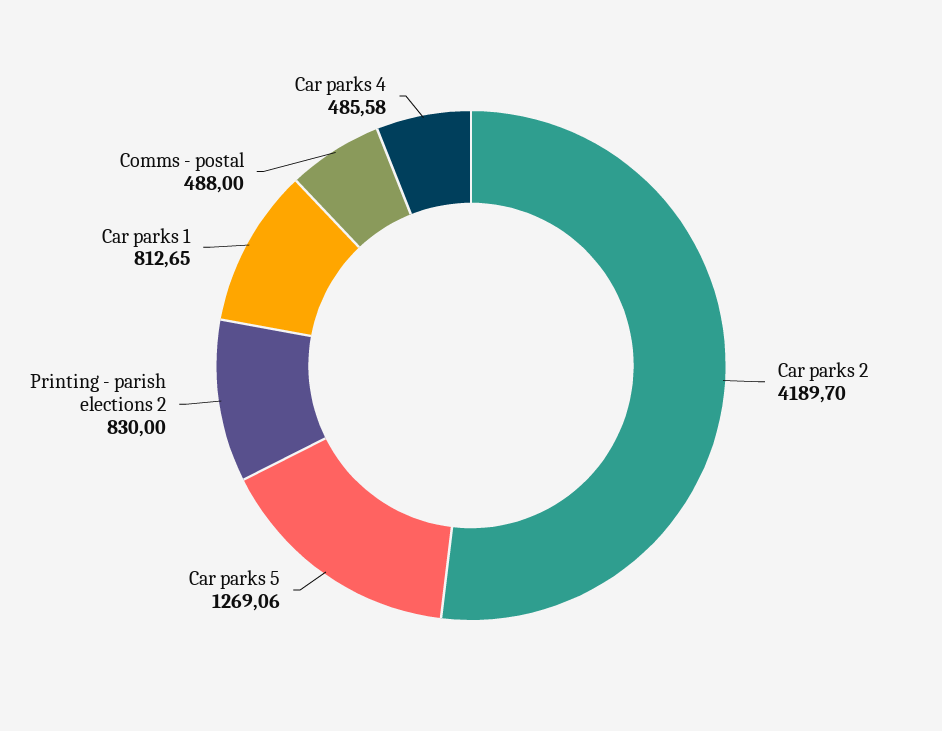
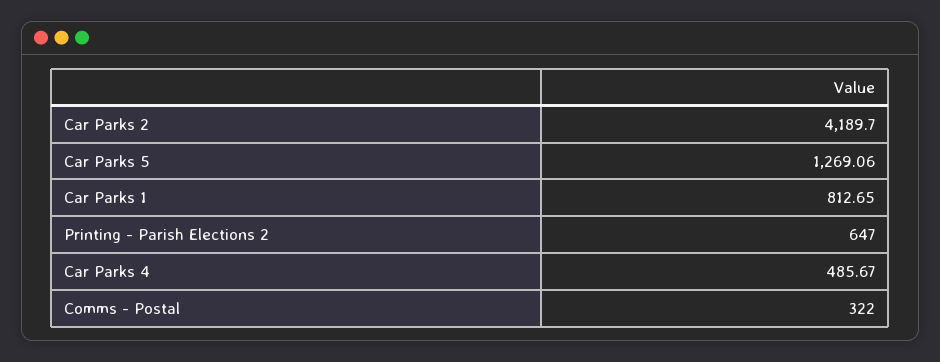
Printing - parish elections 2: 830 -> 647
Comms - postal: 488 -> 322
Car parks 4: 485.58 -> 485.67

